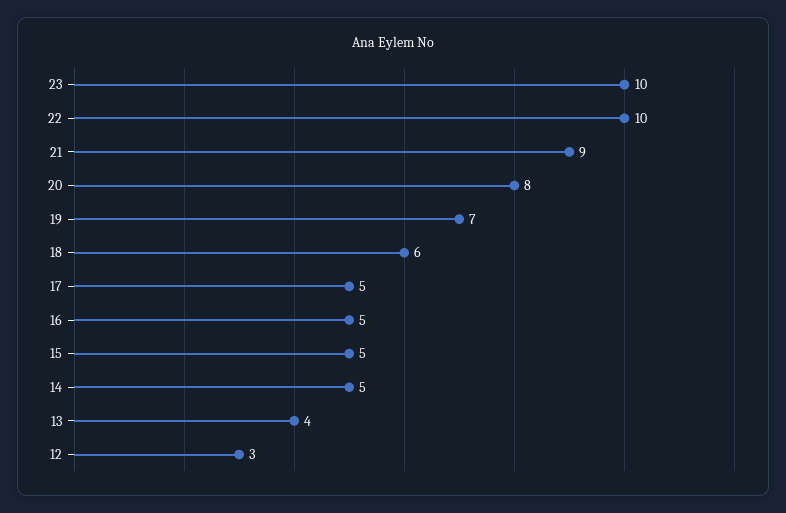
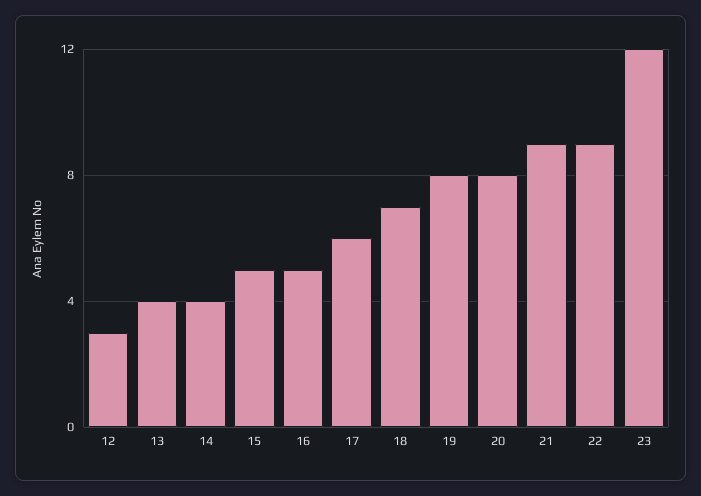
23: 10 -> 12
22: 10 -> 9
19: 7 -> 8
18: 6 -> 7
17: 5 -> 6
14: 5 -> 4

